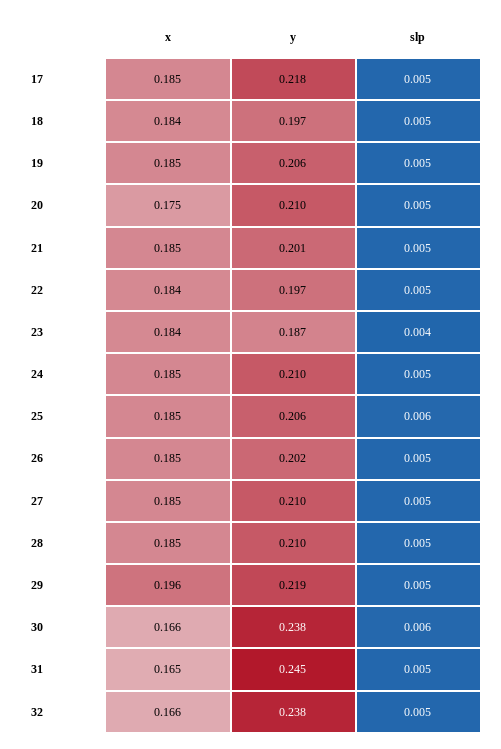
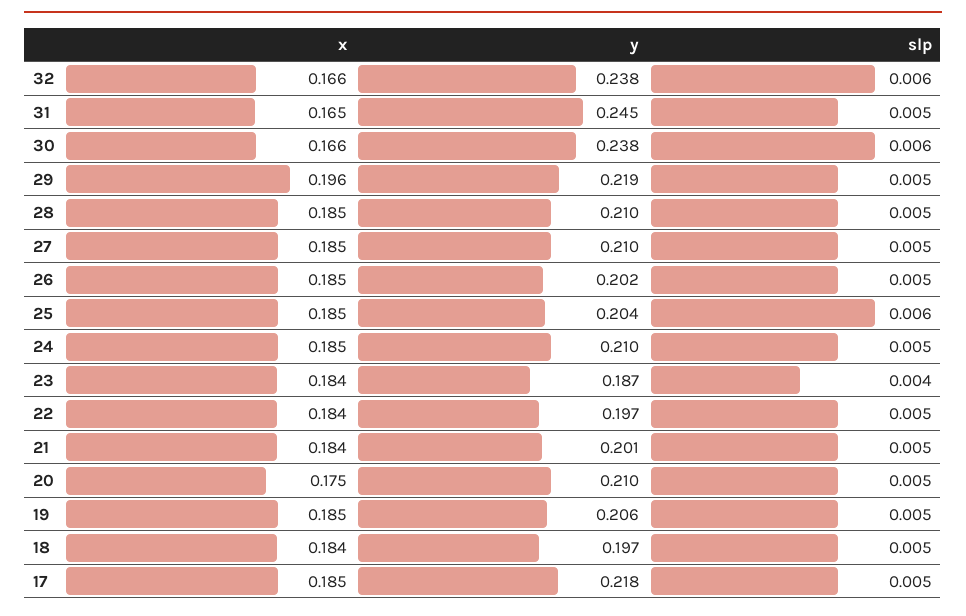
x, 21: 0.185 -> 0.184
y, 25: 0.206 -> 0.204
slp, 32: 0.005 -> 0.006

